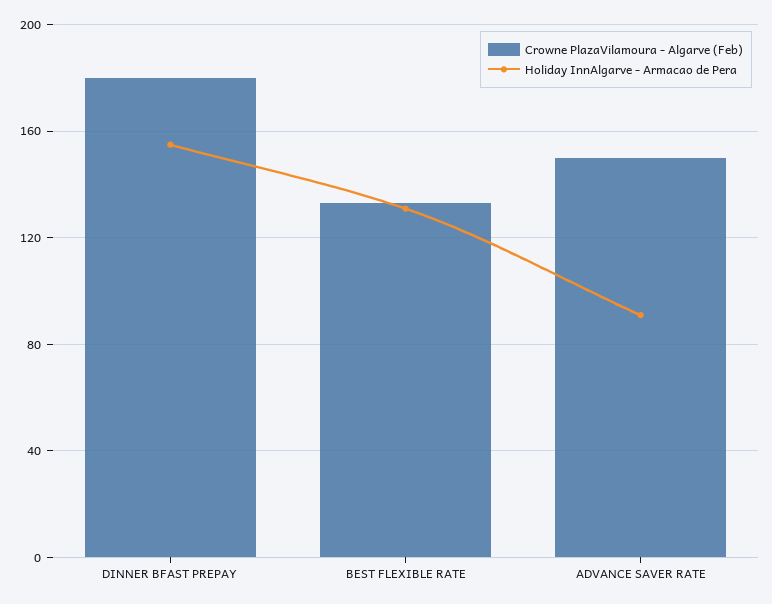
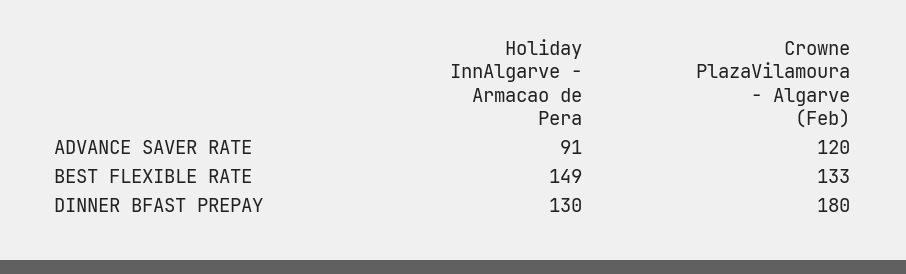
Holiday InnAlgarve - Armacao de Pera, DINNER BFAST PREPAY: 155 -> 130
Holiday InnAlgarve - Armacao de Pera, BEST FLEXIBLE RATE: 130 -> 149
Crowne PlazaVilamoura - Algarve (Feb), ADVANCE SAVER RATE: 150 -> 120

